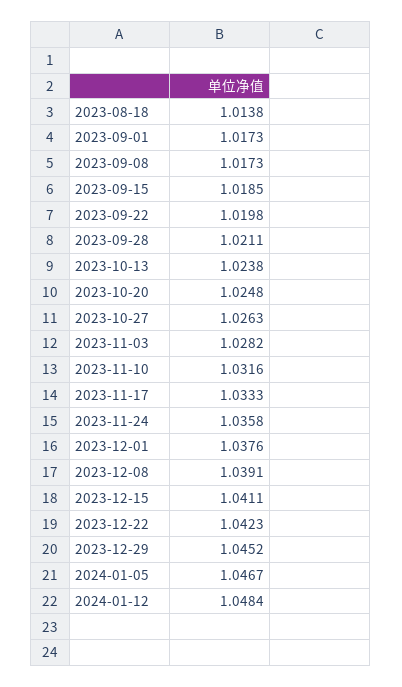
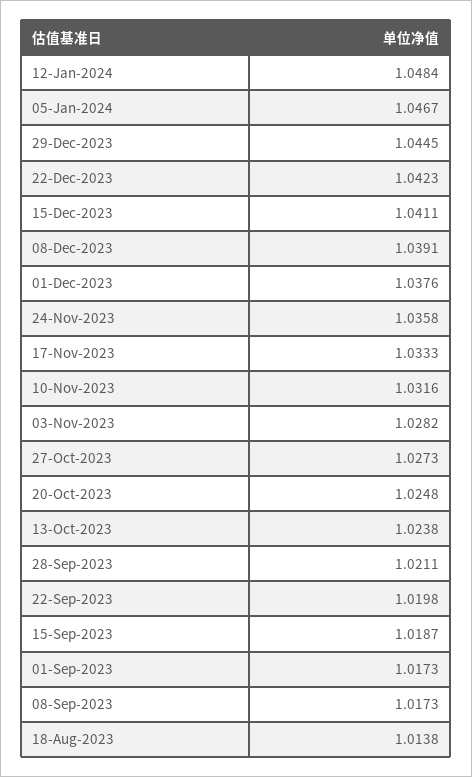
2023-09-15: 1.0185 -> 1.0187
2023-10-27: 1.0263 -> 1.0273
2023-12-29: 1.0452 -> 1.0445

